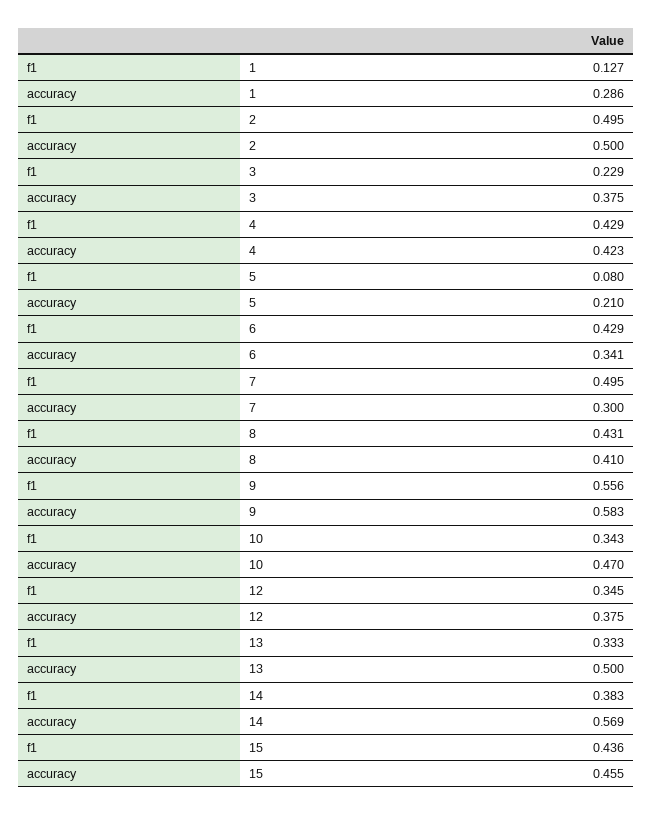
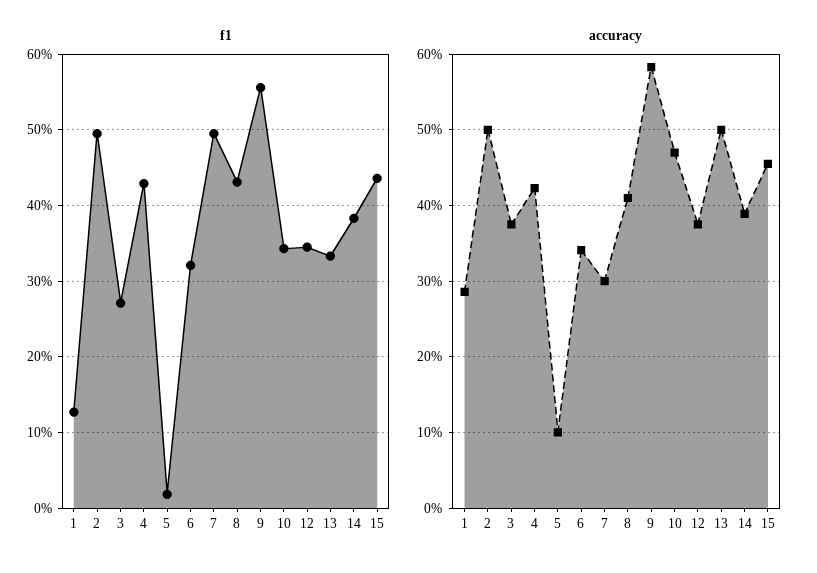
f1, 3: 0.229 -> 0.27
f1, 5: 0.08 -> 0.02
accuracy, 5: 0.21 -> 0.1
f1, 6: 0.429 -> 0.32
accuracy, 14: 0.569 -> 0.39

